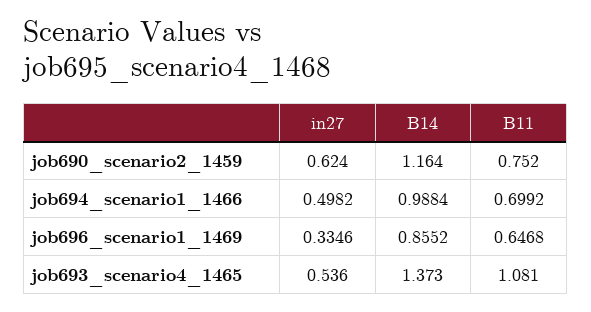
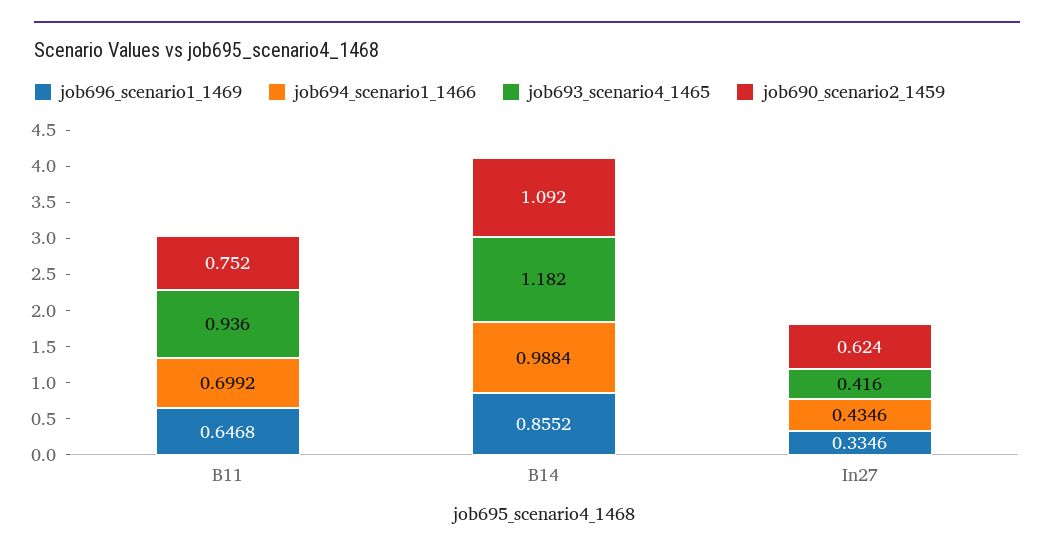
job690_scenario2_1459, B14: 1.164 -> 1.092
job694_scenario1_1466, in27: 0.4982 -> 0.4346
job693_scenario4_1465, in27: 0.536 -> 0.416
job693_scenario4_1465, B14: 1.373 -> 1.182
job693_scenario4_1465, B11: 1.081 -> 0.936

